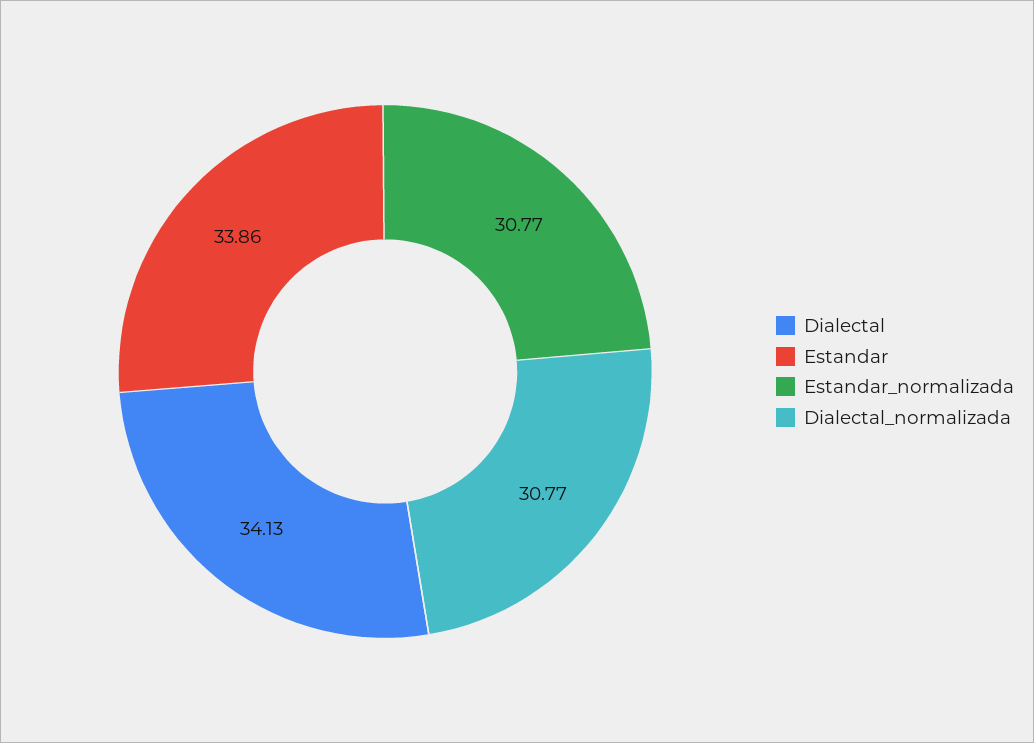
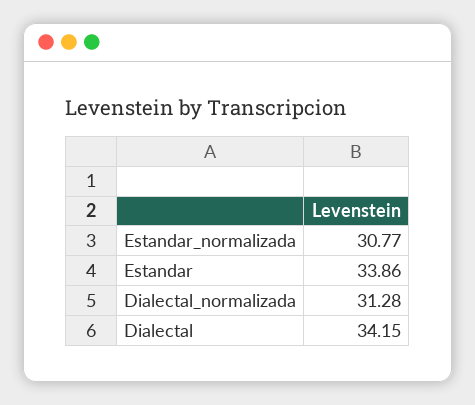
Dialectal: 34.13 -> 34.15
Dialectal_normalizada: 30.77 -> 31.28

